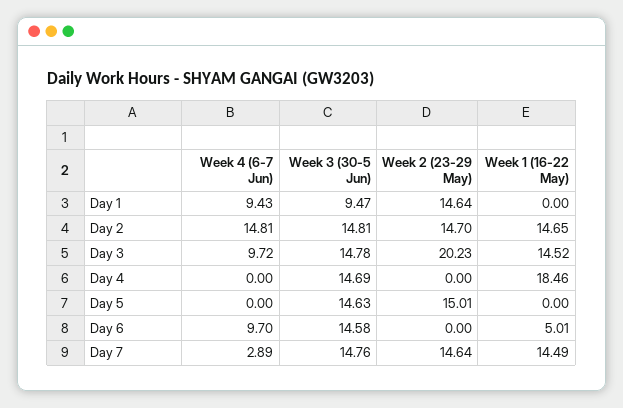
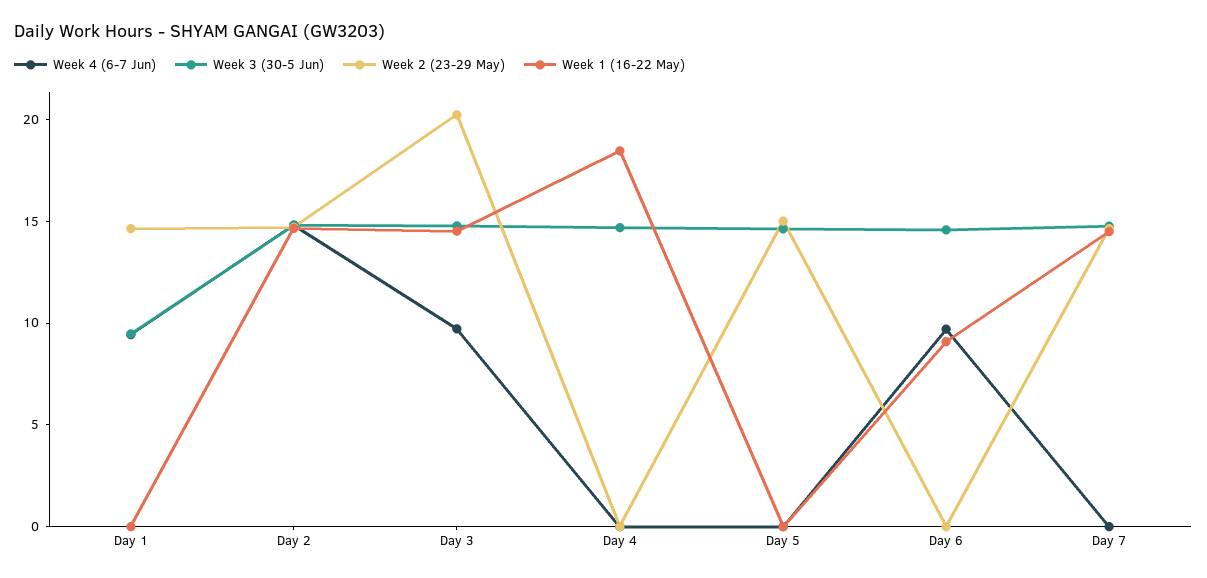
Week 1 (16-22 May), Day 6: 5.01 -> 9
Week 4 (6-7 Jun), Day 7: 2.89 -> 0

